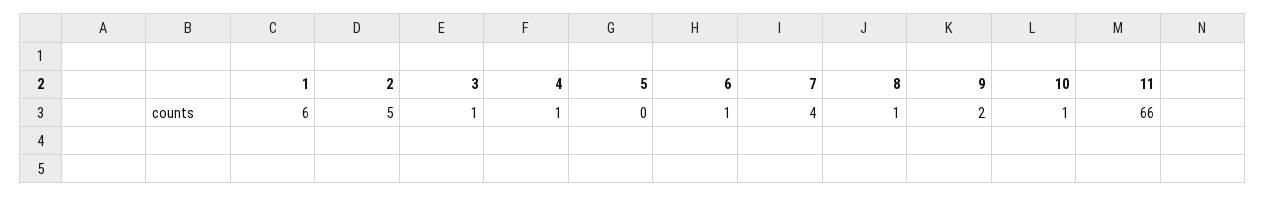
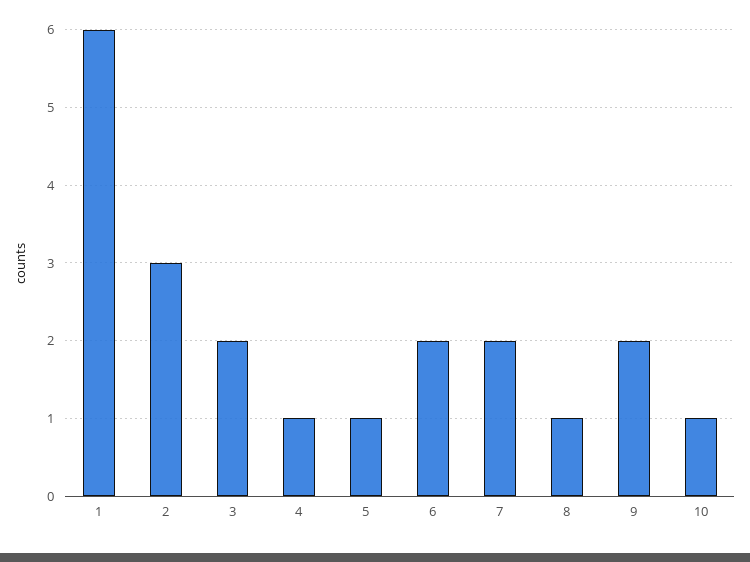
2: 5 -> 3
3: 1 -> 2
5: 0 -> 1
6: 1 -> 2
7: 4 -> 2
11: 66 -> none

